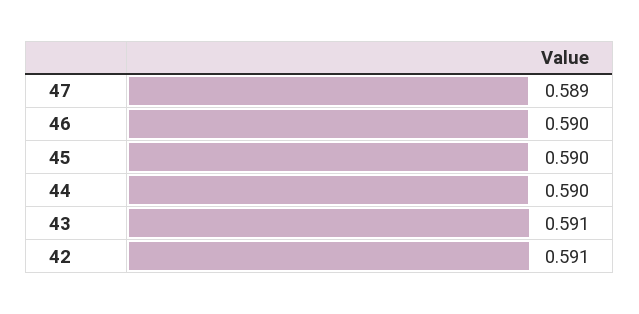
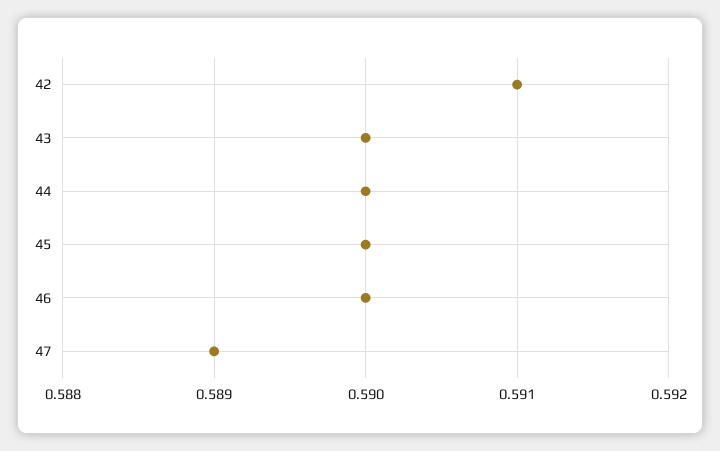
43: 0.591 -> 0.59

